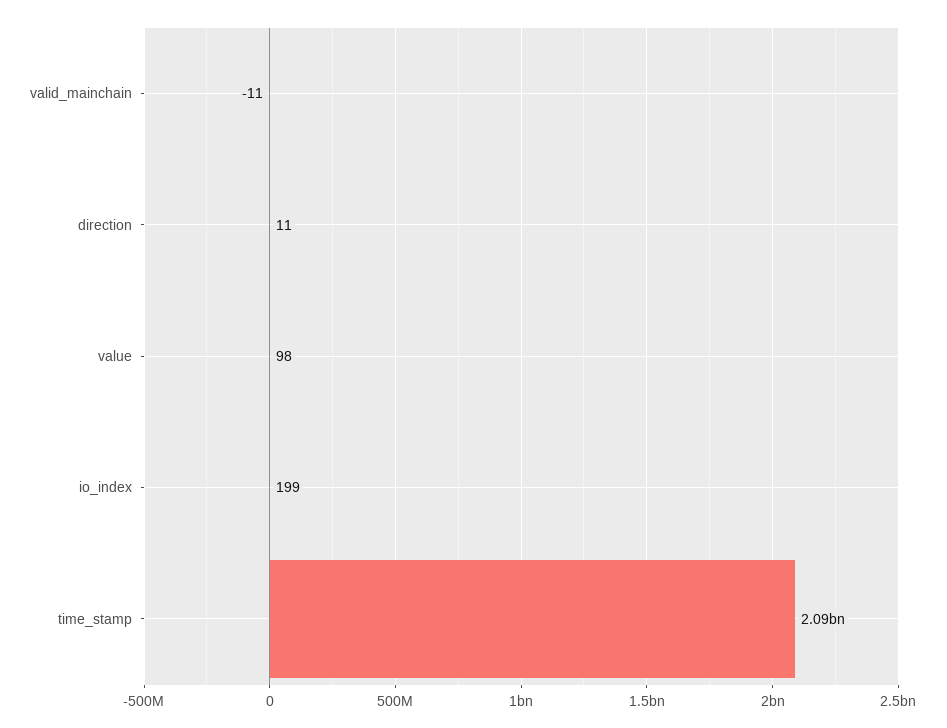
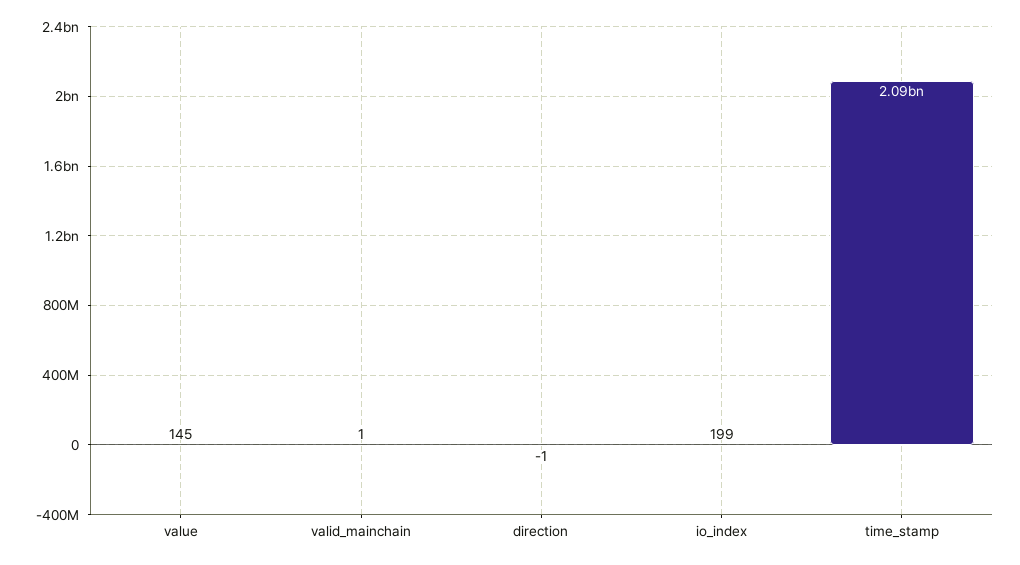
valid_mainchain: -11 -> 1
direction: 11 -> -1
value: 98 -> 145

